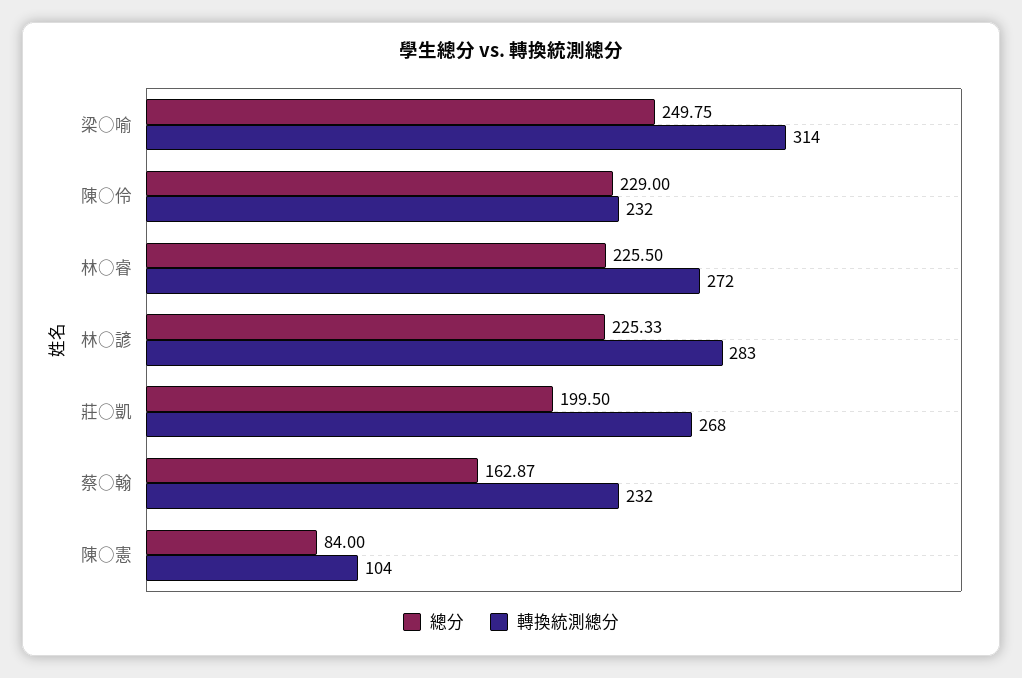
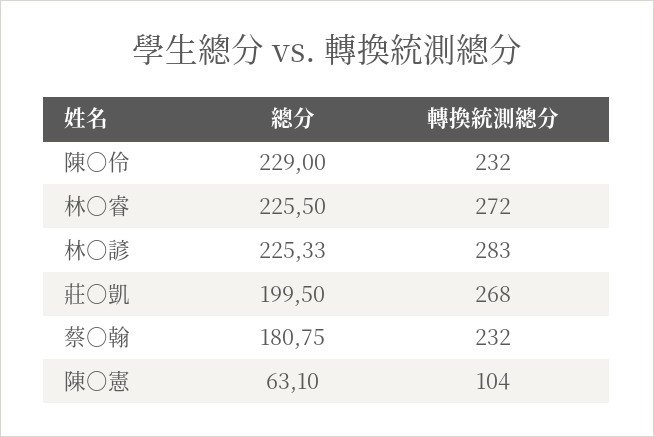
總分, 梁○喻: 249.75 -> none
轉換統測總分, 梁○喻: 314 -> none
總分, 蔡○翰: 162.87 -> 180.75
總分, 陳○憲: 84 -> 63.1

